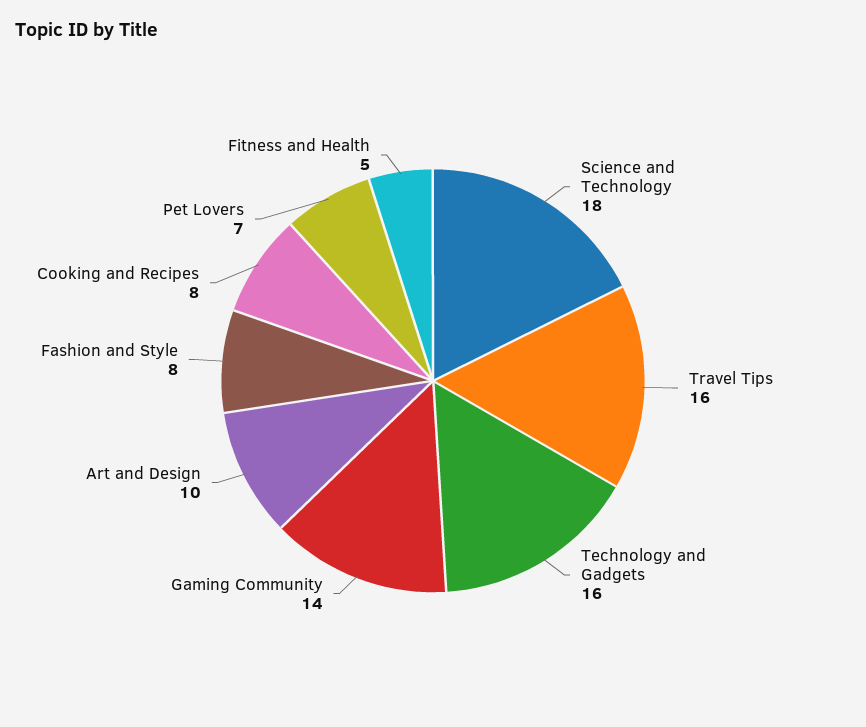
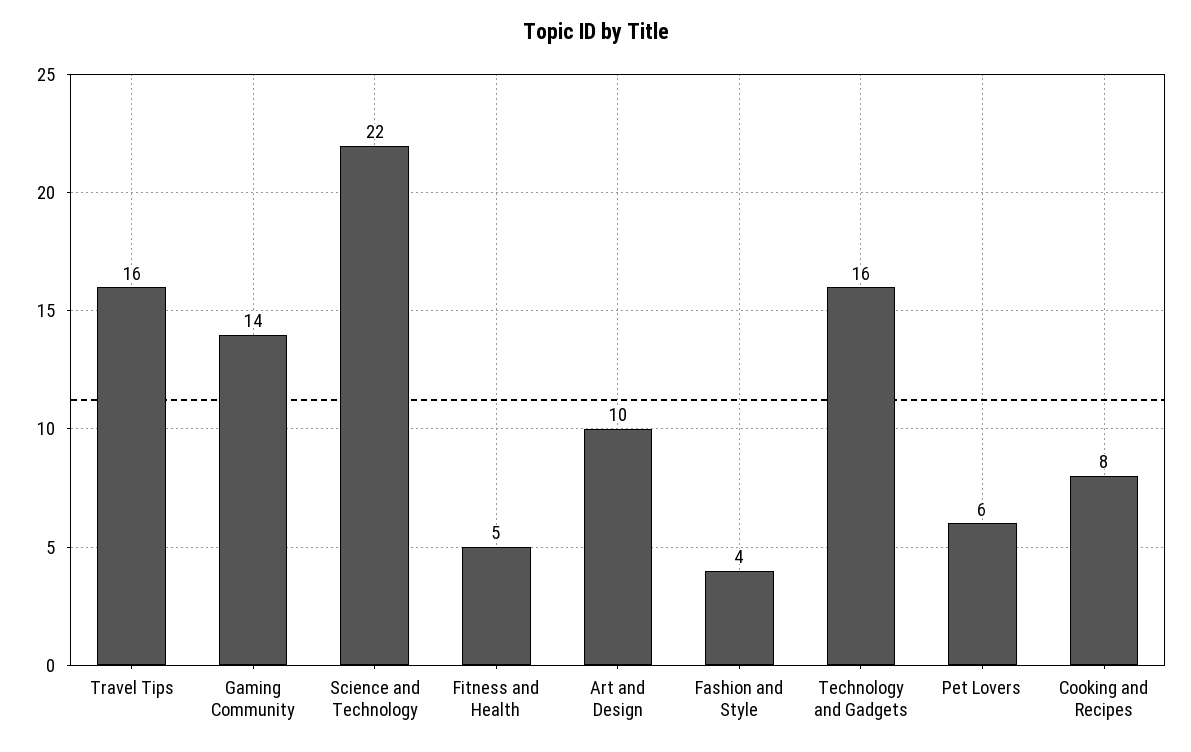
Science and Technology: 18 -> 22
Fashion and Style: 8 -> 4
Pet Lovers: 7 -> 6

